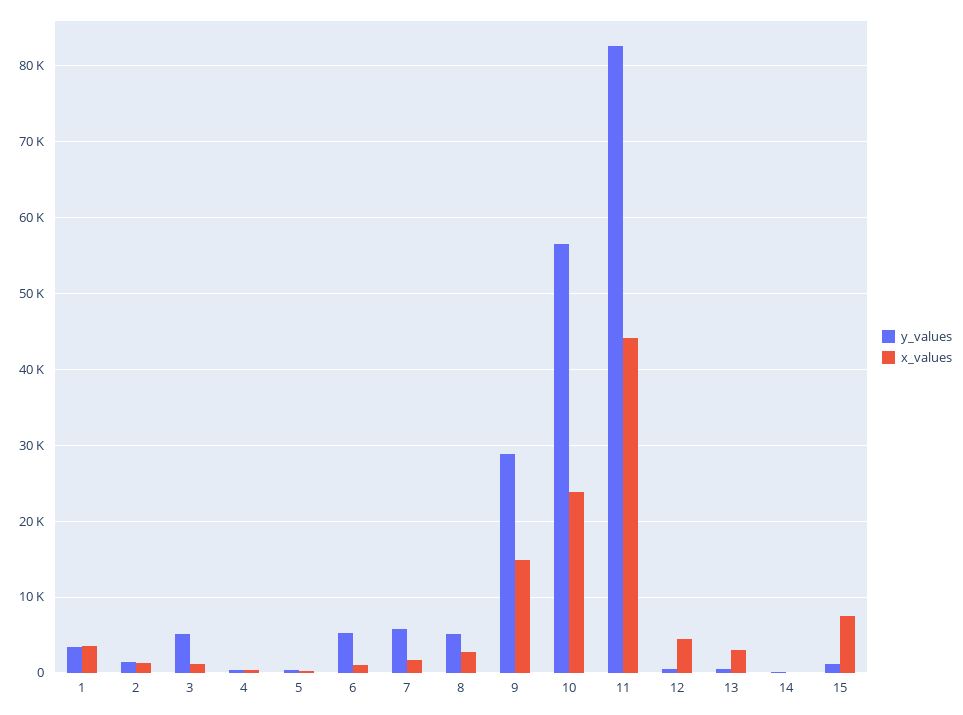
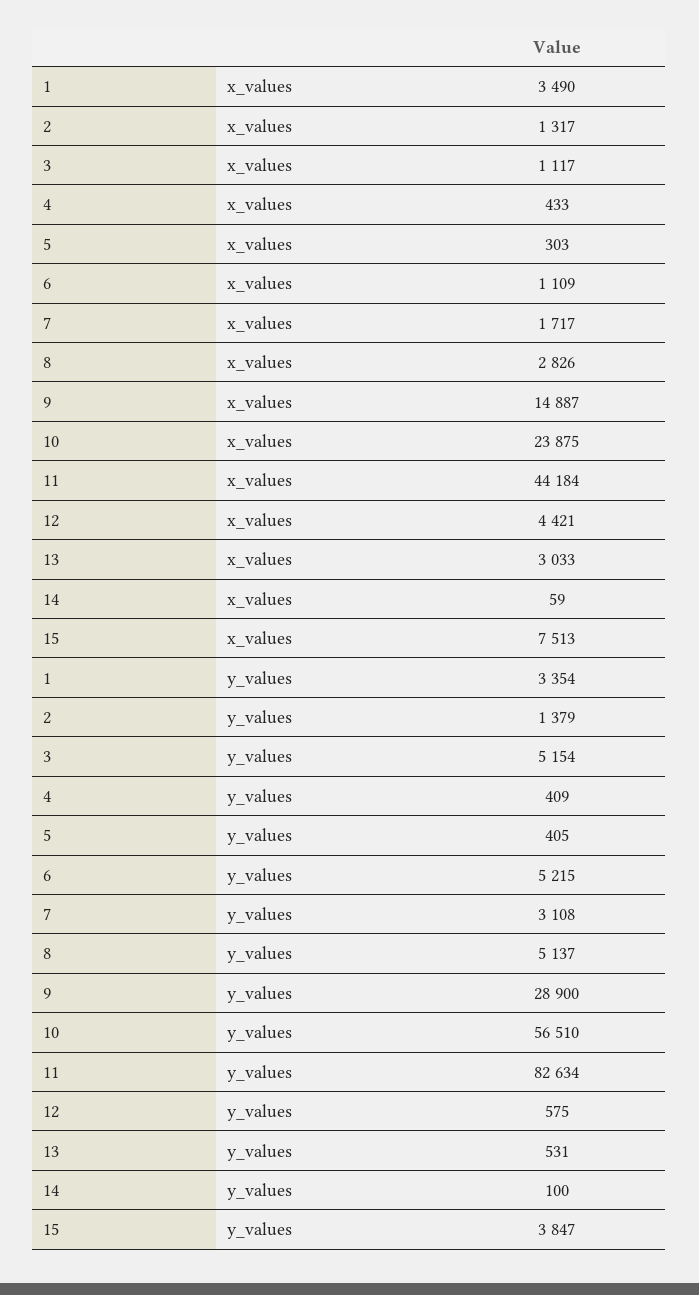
y_values, 7: 6000 -> 3108
y_values, 15: 1000 -> 3847

